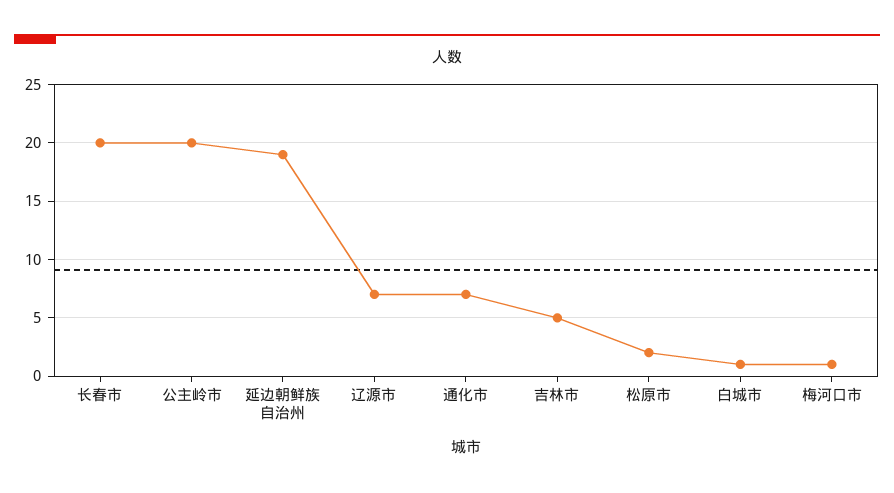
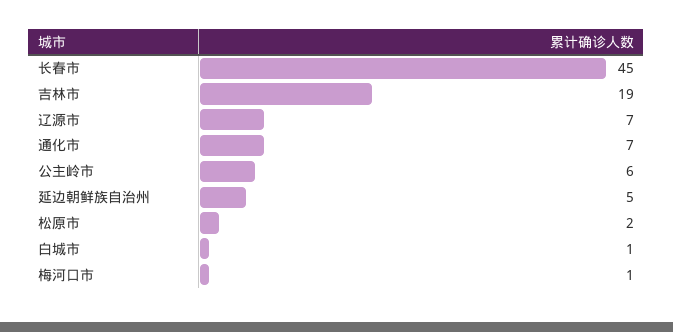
长春市: 20 -> 45
公主岭市: 20 -> 6
延边朝鲜族自治州: 19 -> 5
吉林市: 5 -> 19

